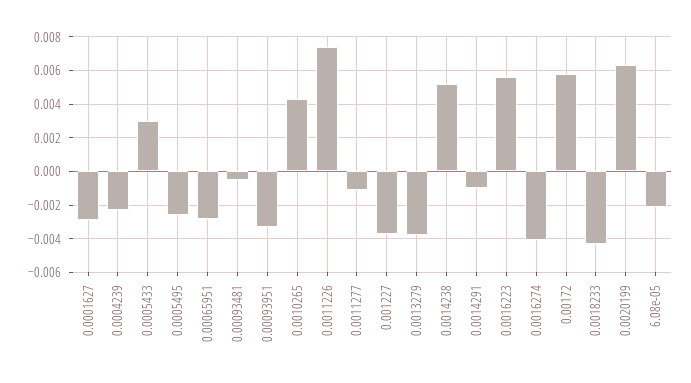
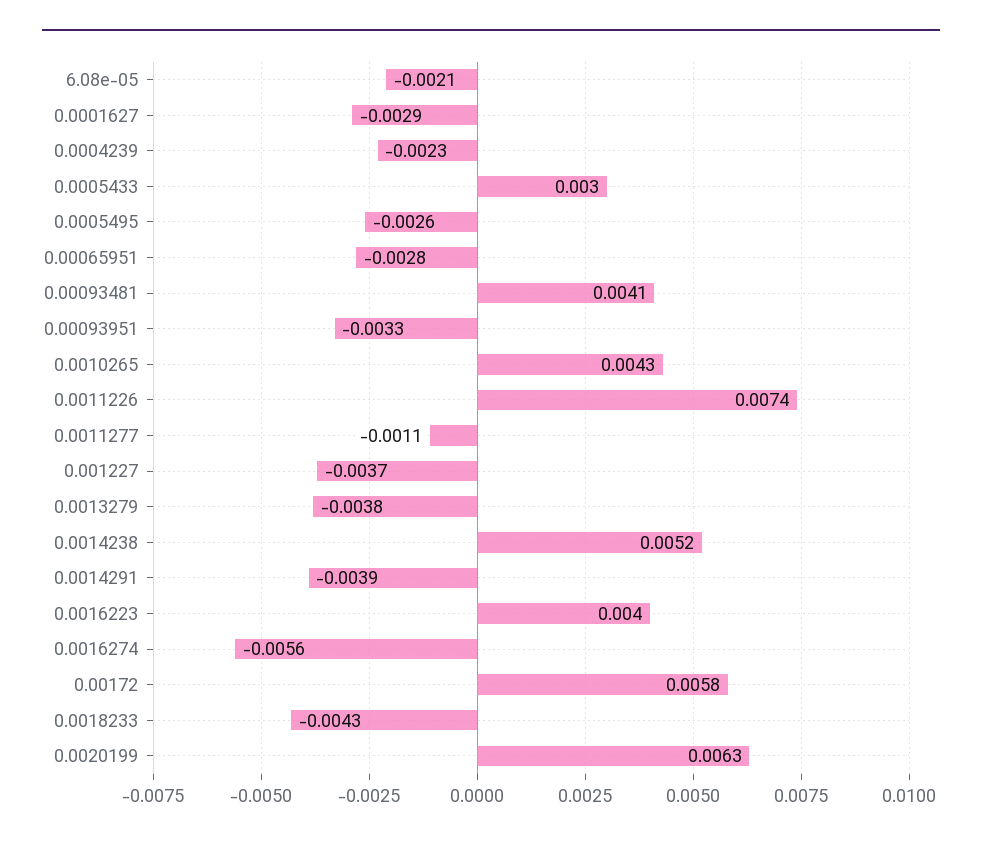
0.00093481: -0.0005 -> 0.0041
0.0014291: -0.001 -> -0.0039
0.0016223: 0.0055 -> 0.004
0.0016274: -0.004 -> -0.0056

